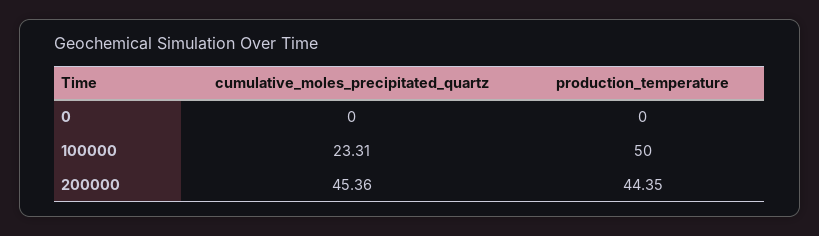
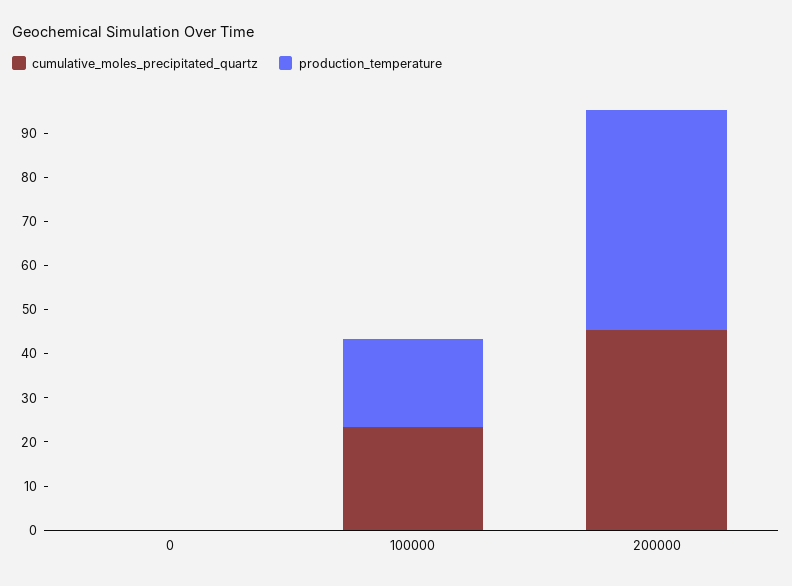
production_temperature, 100000: 50 -> 20
production_temperature, 200000: 44.35 -> 50

